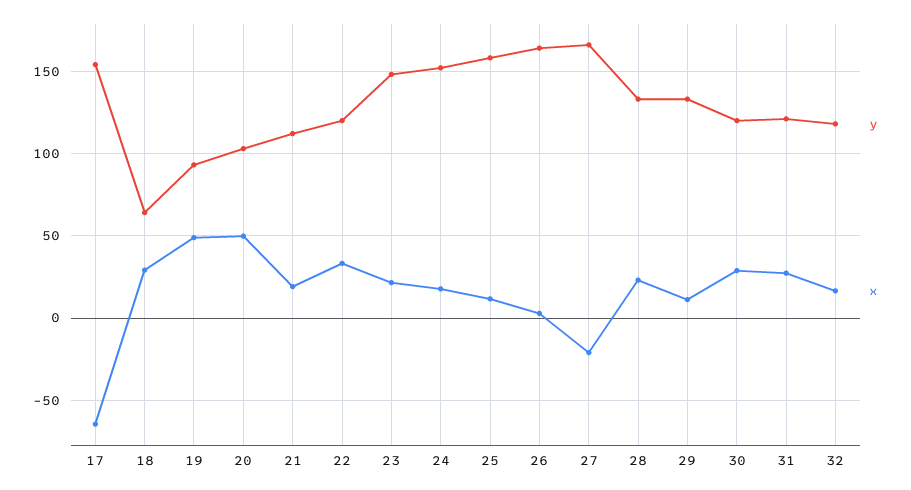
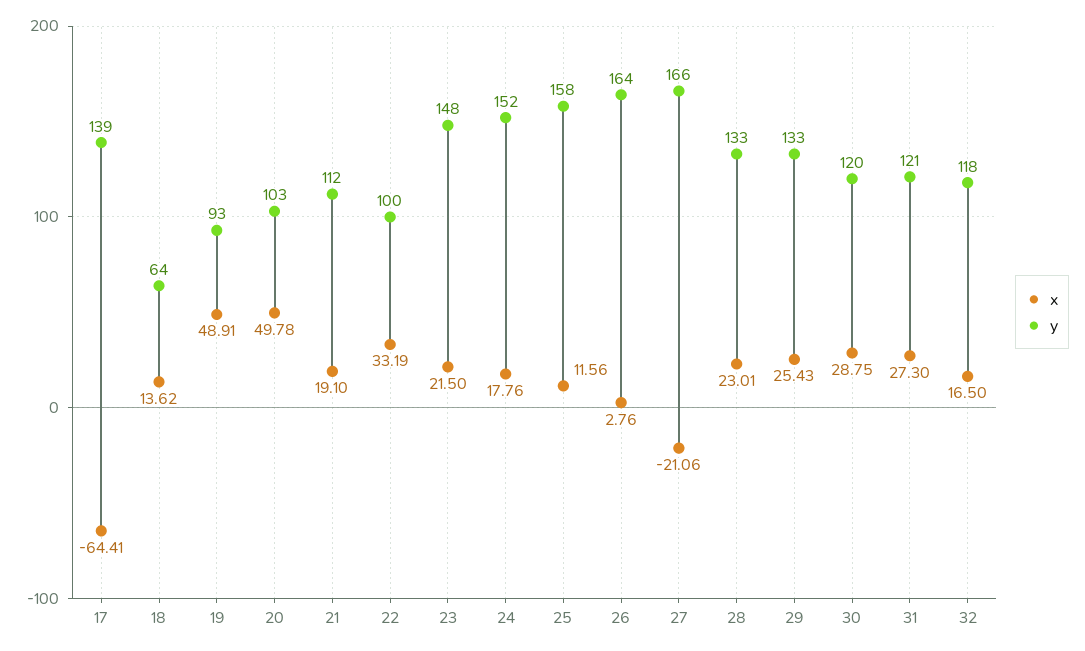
y, 17: 155 -> 139
x, 18: 30 -> 13.62
y, 22: 120 -> 100
x, 29: 10 -> 25.43

